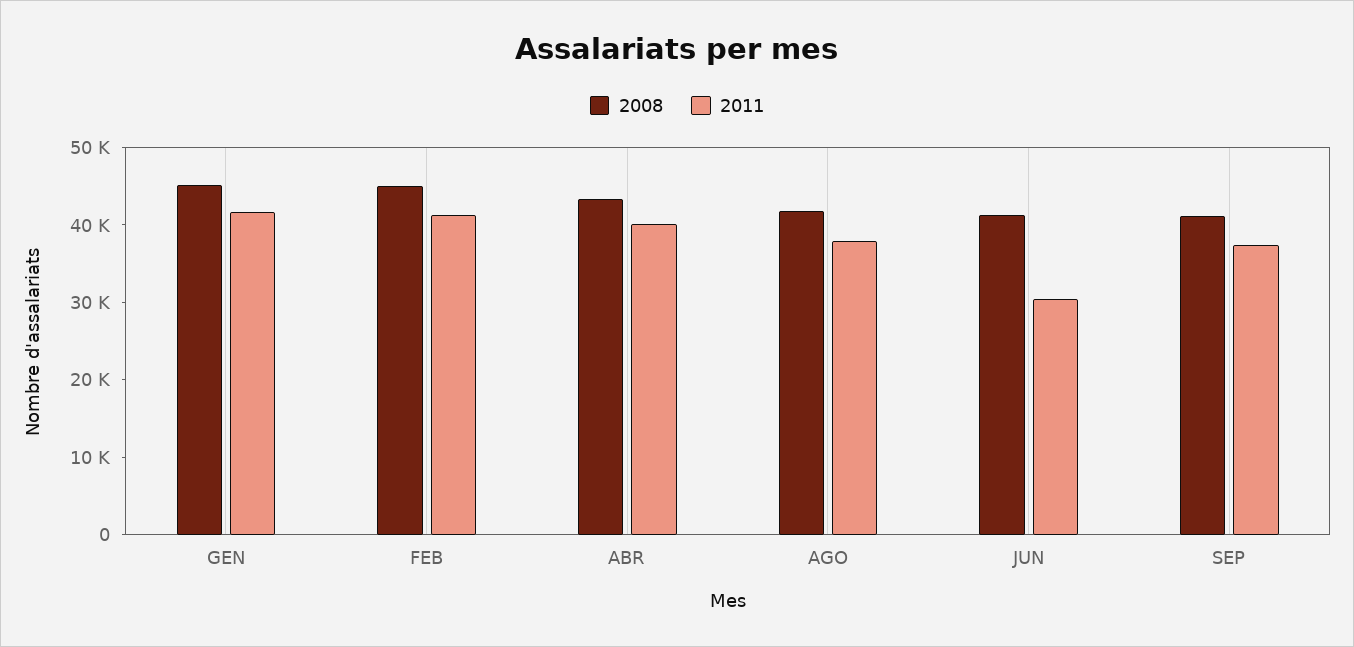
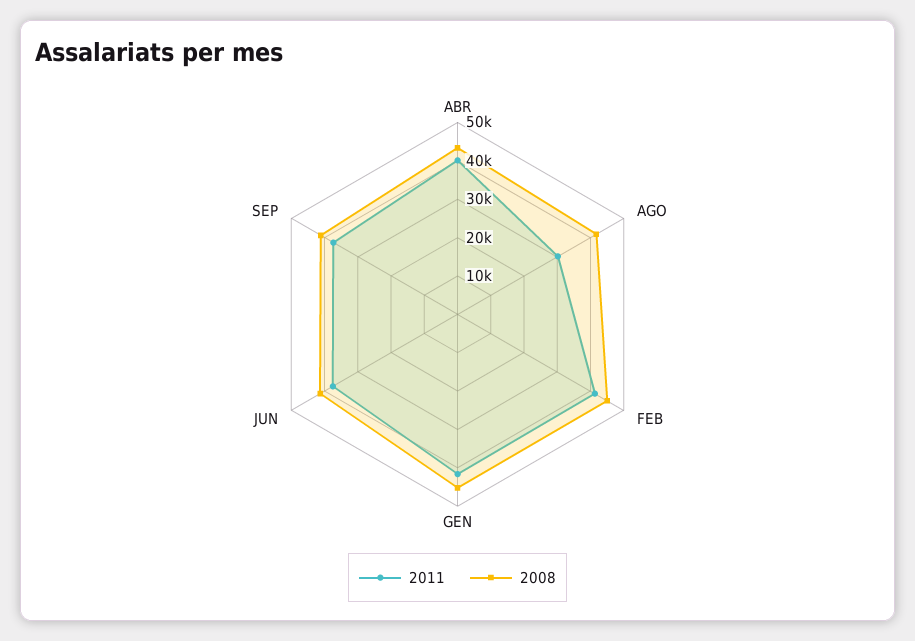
2011, AGO: 38000 -> 30000
2011, JUN: 30000 -> 37500

